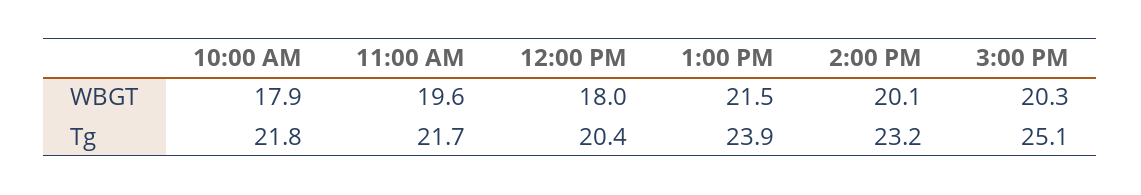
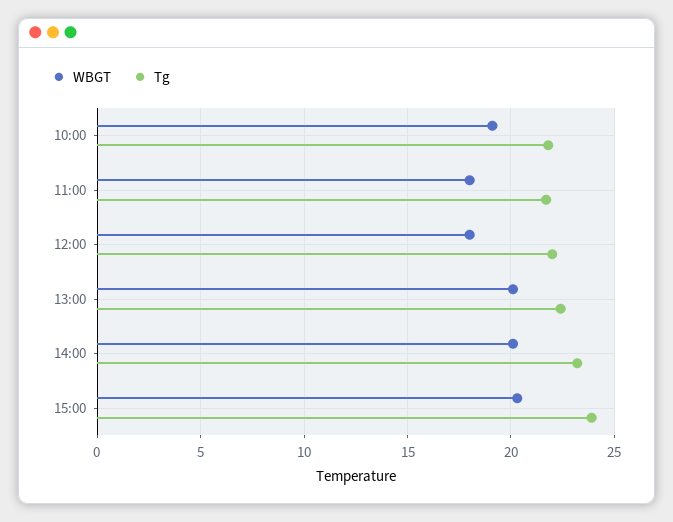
WBGT, 10:00 AM: 17.9 -> 19
WBGT, 11:00 AM: 19.6 -> 18
WBGT, 1:00 PM: 21.5 -> 20
Tg, 12:00 PM: 20.4 -> 22
Tg, 1:00 PM: 23.9 -> 22.5
Tg, 3:00 PM: 25.1 -> 24

